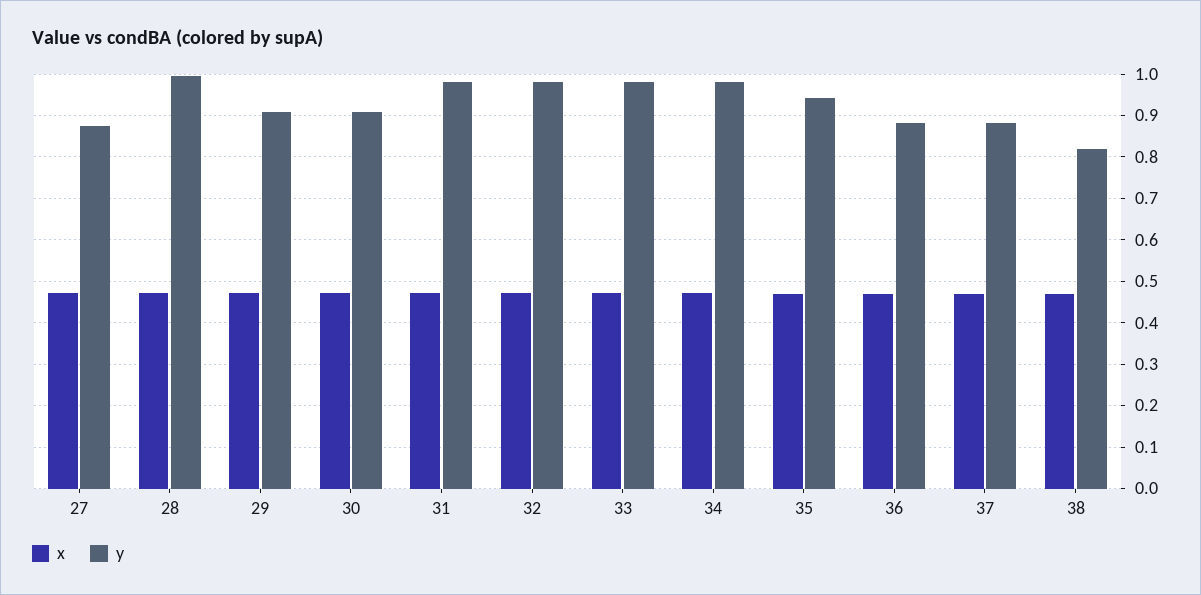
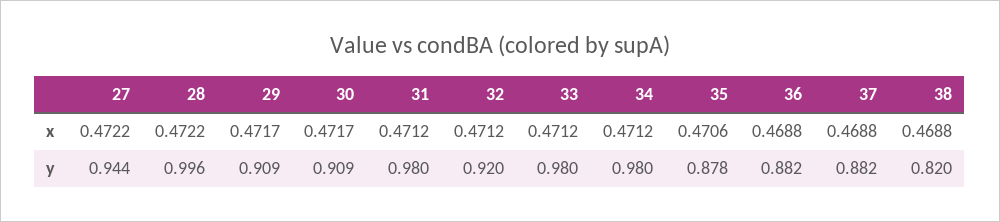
y, 27: 0.88 -> 0.944
y, 32: 0.98 -> 0.92
y, 35: 0.94 -> 0.878

